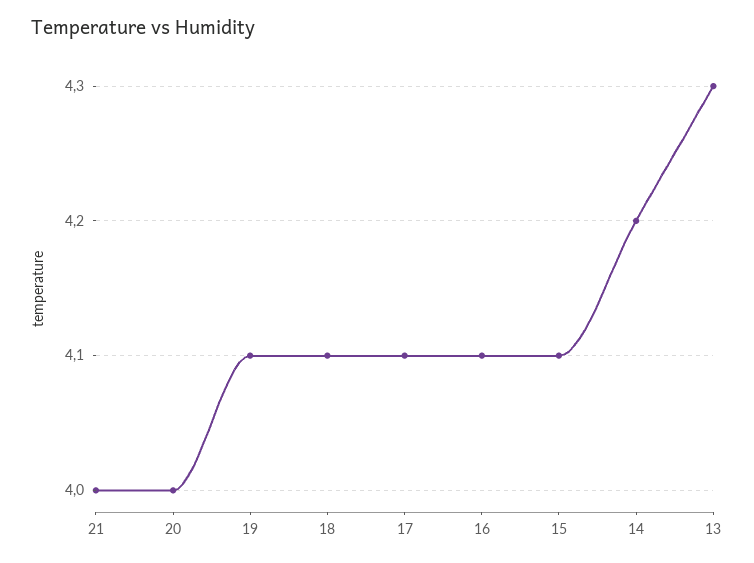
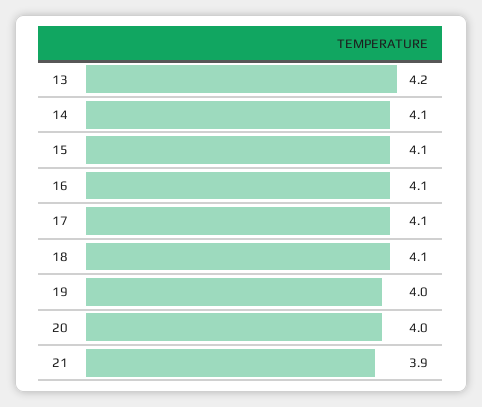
21: 4 -> 3.9
19: 4.1 -> 4
14: 4.2 -> 4.1
13: 4.3 -> 4.2

